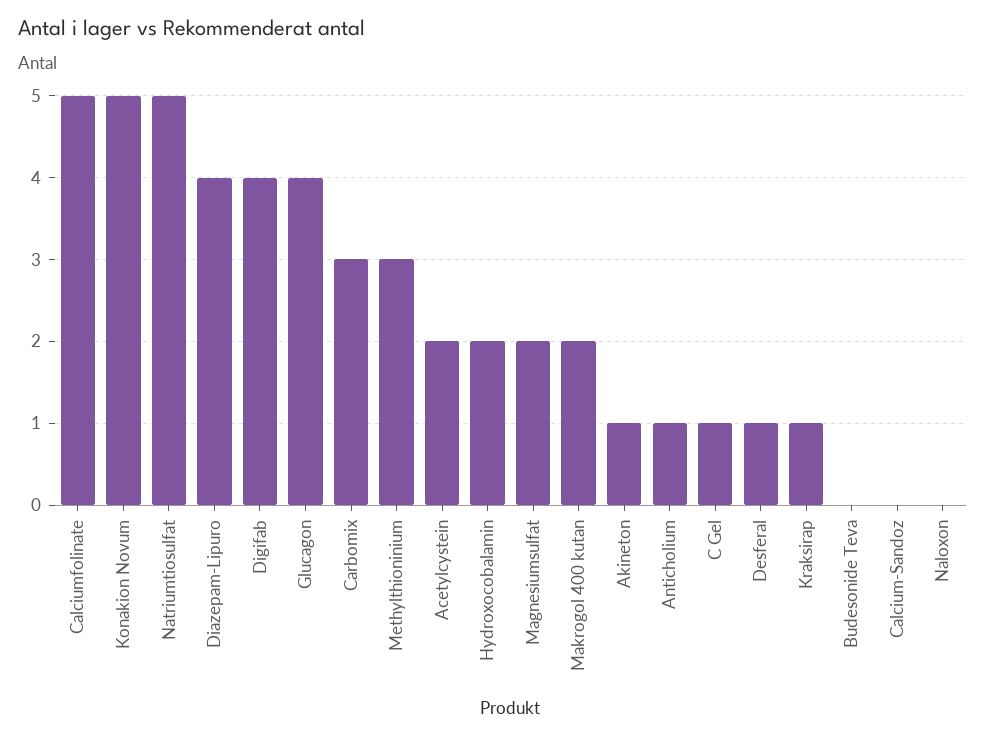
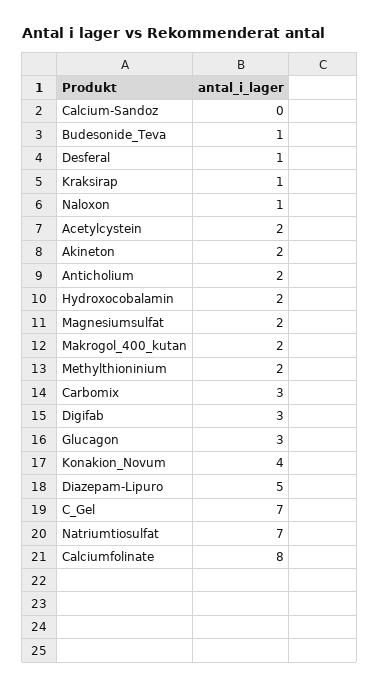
Calciumfolinate: 5 -> 8
Konakion Novum: 5 -> 4
Natriumtiosulfat: 5 -> 7
Diazepam-Lipuro: 4 -> 5
Digifab: 4 -> 3
Glucagon: 4 -> 3
Methylthioninium: 3 -> 2
Akineton: 1 -> 2
Anticholium: 1 -> 2
C Gel: 1 -> 7
Budesonide Teva: 0 -> 1
Naloxon: 0 -> 1

